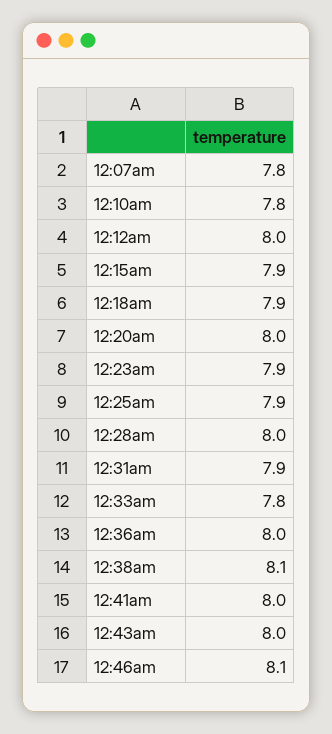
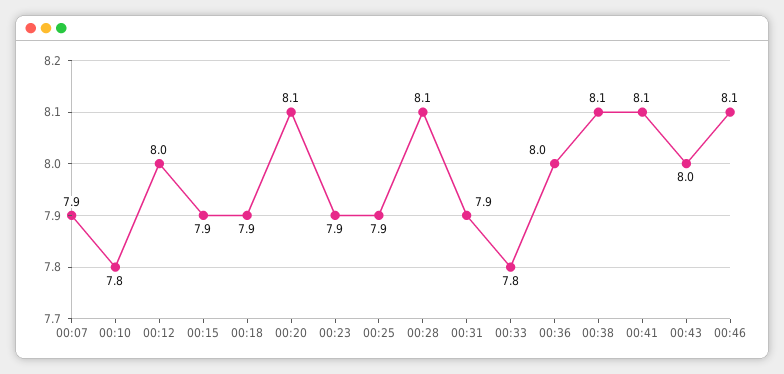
12:07am: 7.8 -> 7.9
12:20am: 8 -> 8.1
12:28am: 8 -> 8.1
12:41am: 8 -> 8.1

